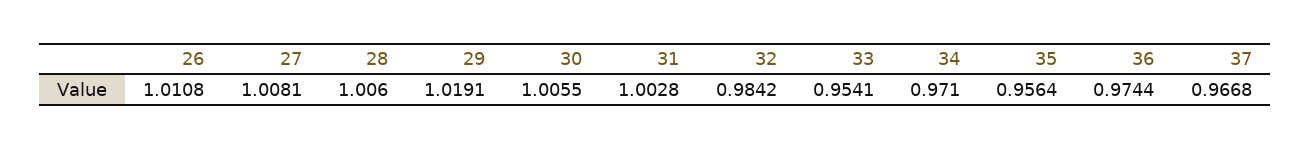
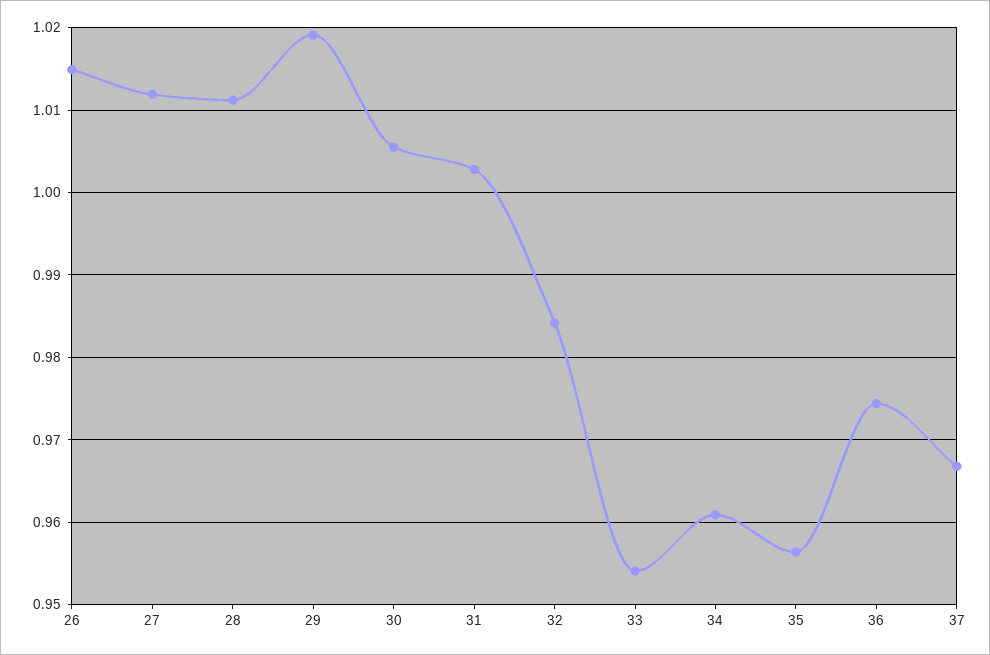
26: 1.0108 -> 1.015
27: 1.0081 -> 1.012
28: 1.006 -> 1.011
34: 0.971 -> 0.961

